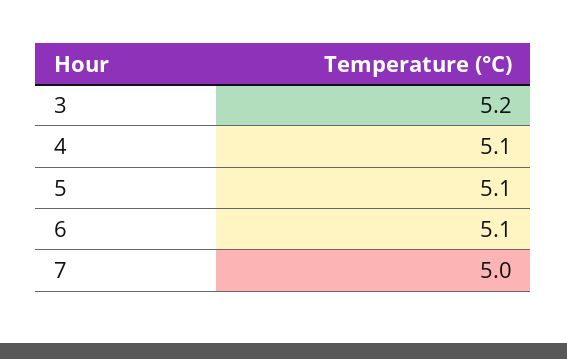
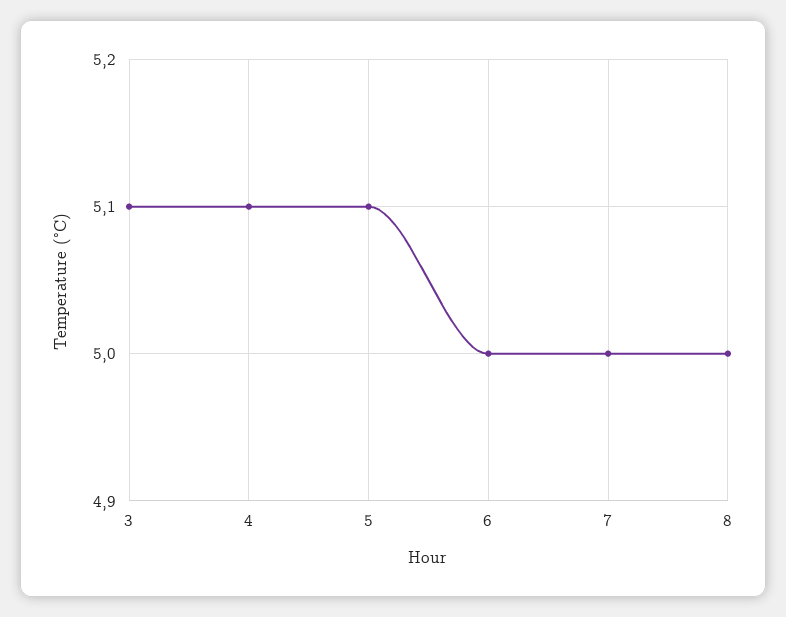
3: 5.2 -> 5.1
6: 5.1 -> 5
8: none -> 5

